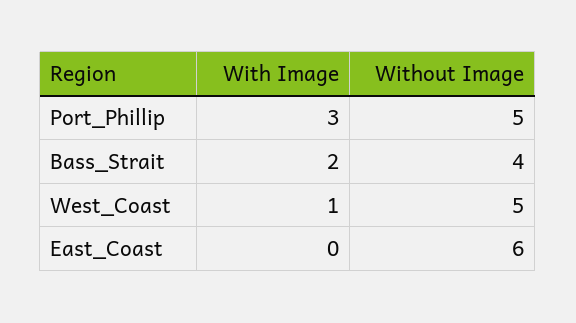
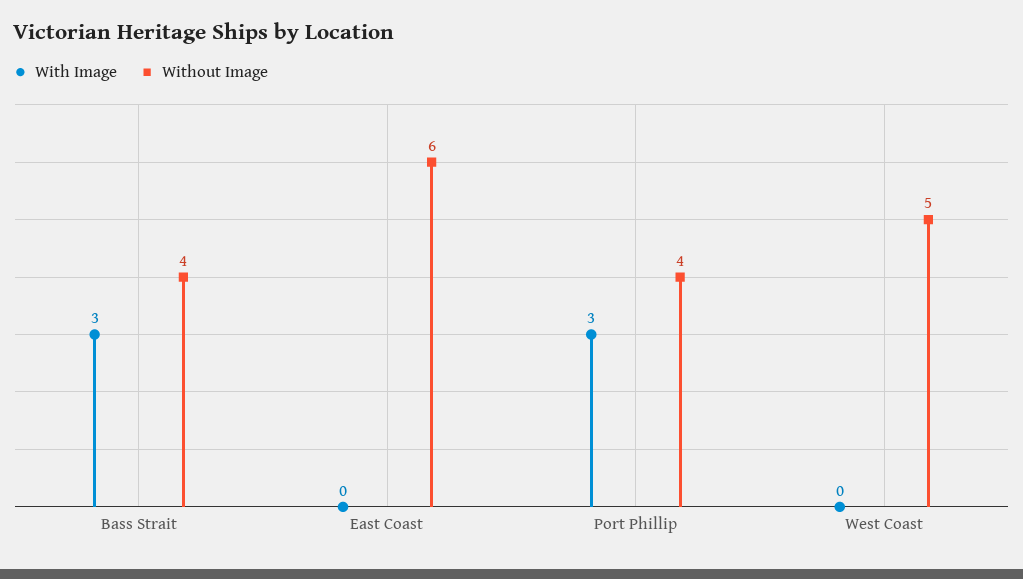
Without Image, Port_Phillip: 5 -> 4
With Image, Bass_Strait: 2 -> 3
With Image, West_Coast: 1 -> 0

